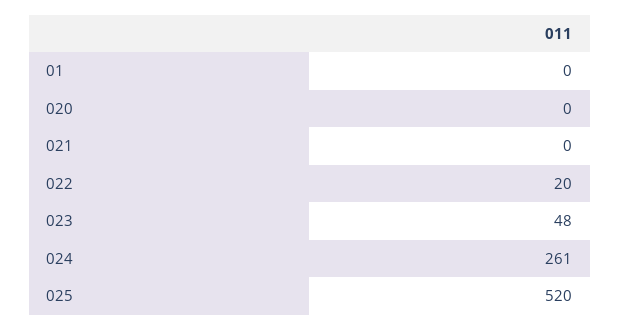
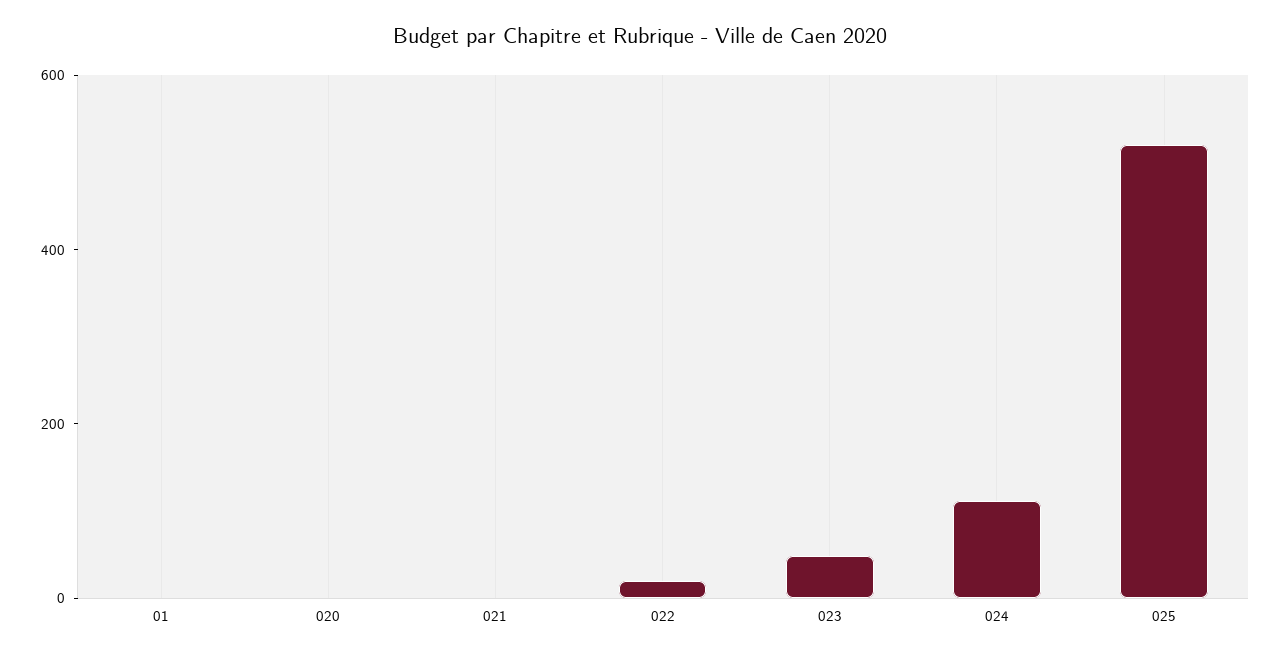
024: 261 -> 100

